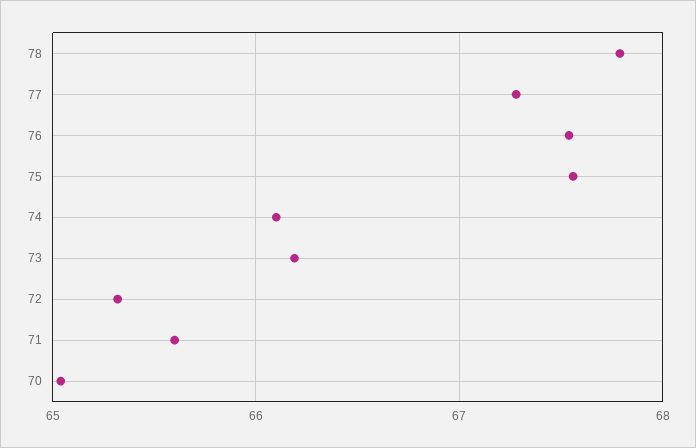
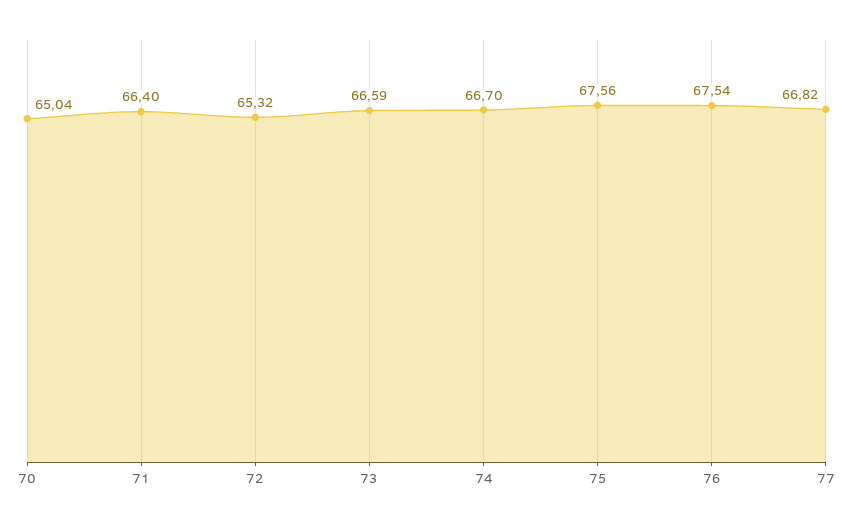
78: 67.8 -> none
77: 67.3 -> 66.82
74: 66.1 -> 66.7
73: 66.2 -> 66.59
71: 65.6 -> 66.4

